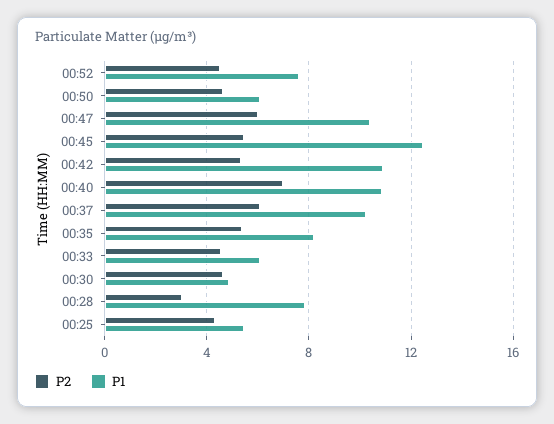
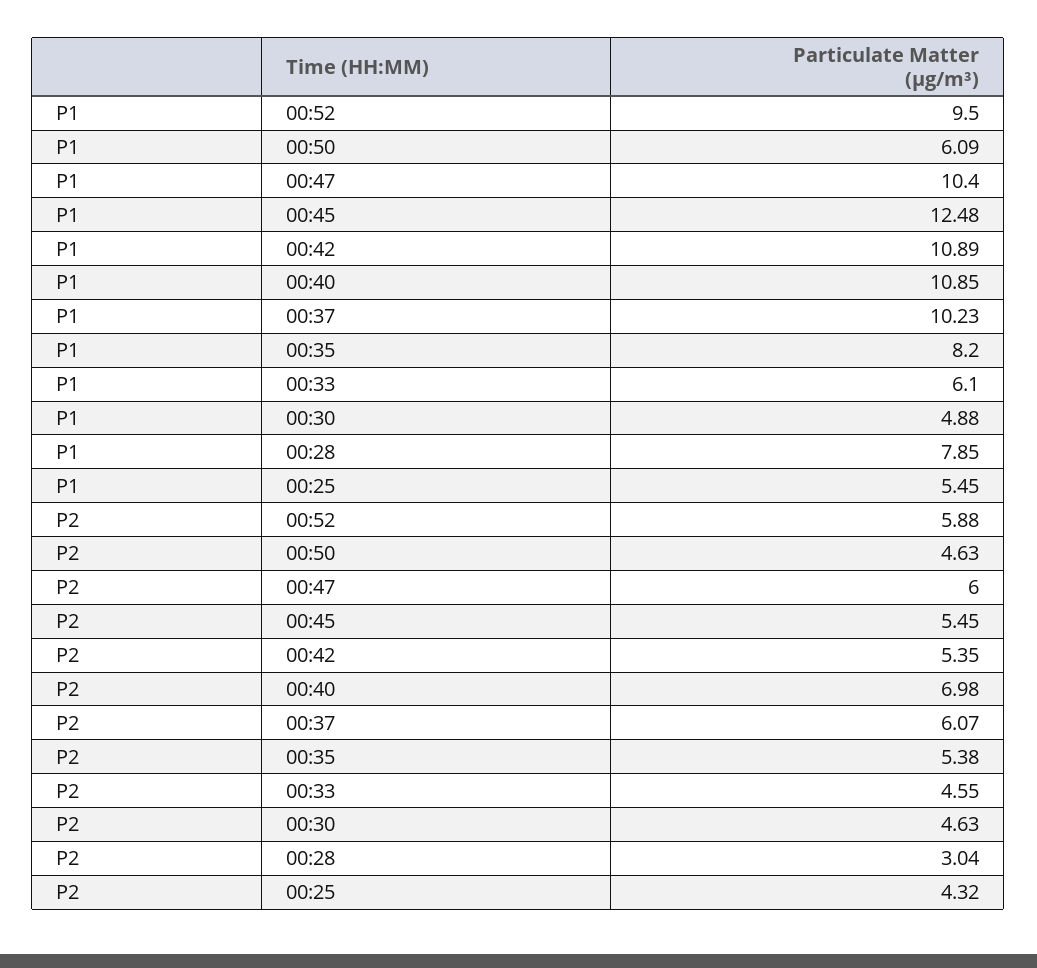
P2, 00:52: 4.5 -> 5.88
P1, 00:52: 7.5 -> 9.5

